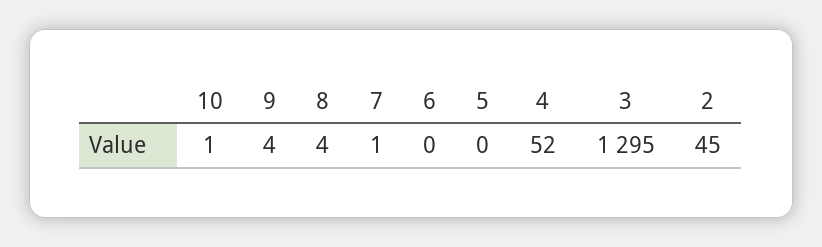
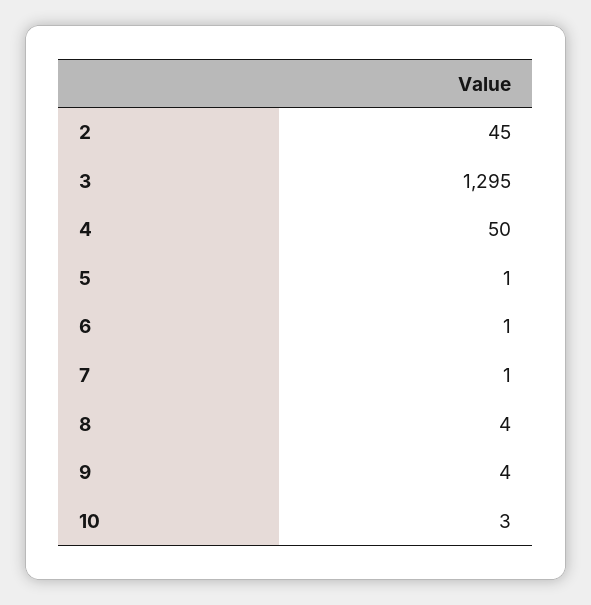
10: 1 -> 3
6: 0 -> 1
5: 0 -> 1
4: 52 -> 50

